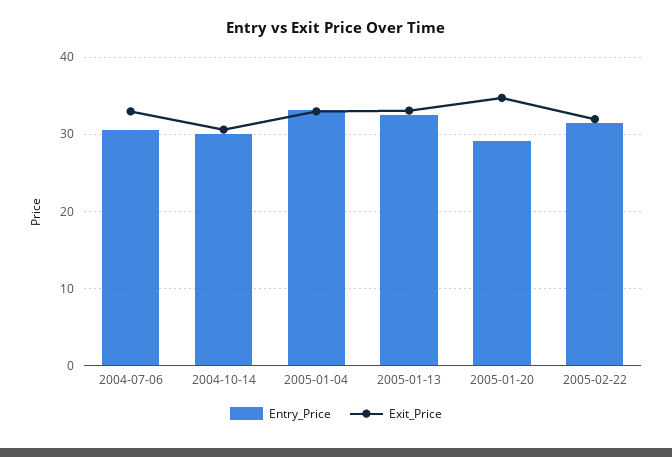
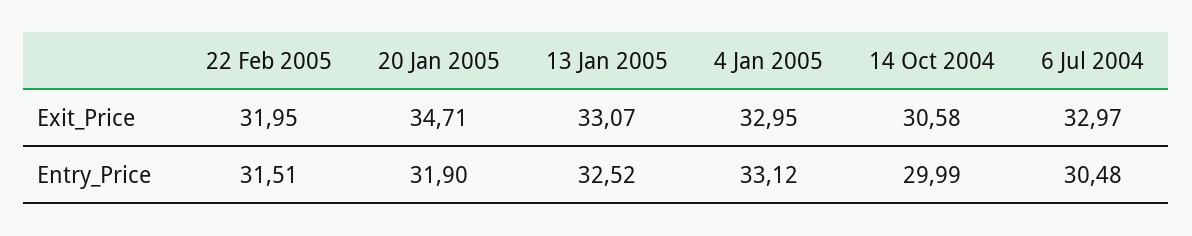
Entry_Price, 2005-01-20: 29 -> 31.9

